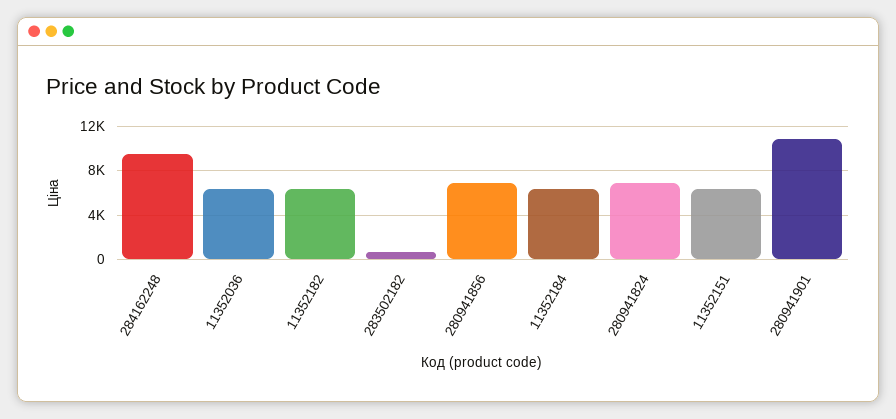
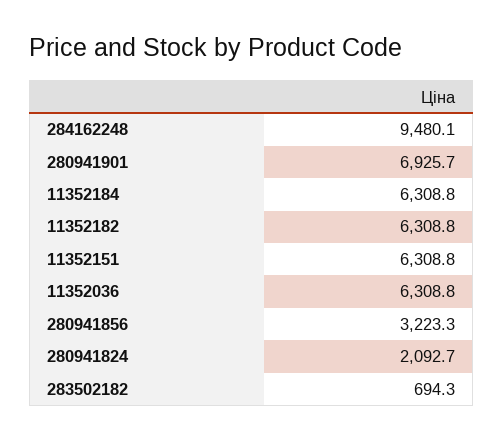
280941856: 7000 -> 3223.3
280941824: 7000 -> 2092.7
280941901: 11000 -> 6925.7

